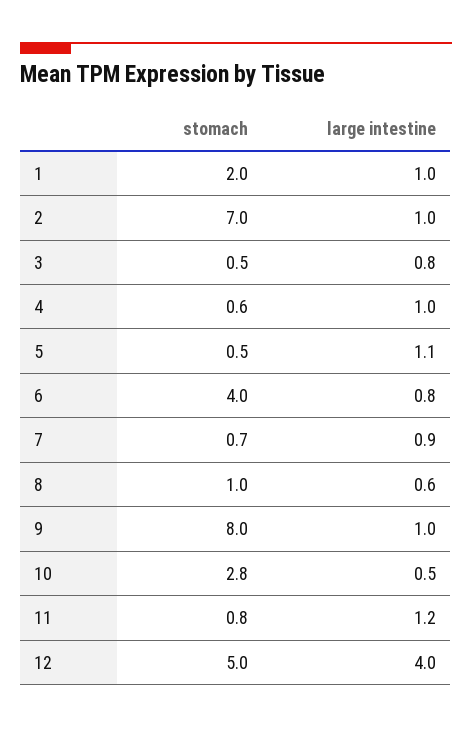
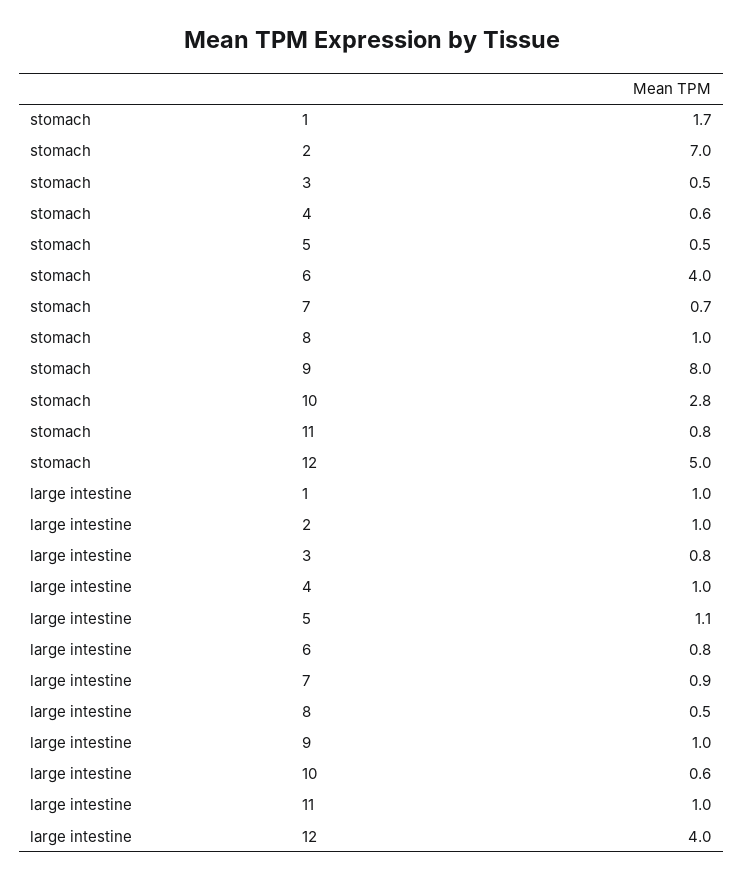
stomach, 1: 2 -> 1.7
large intestine, 8: 0.6 -> 0.5
large intestine, 10: 0.5 -> 0.6
large intestine, 11: 1.2 -> 1

